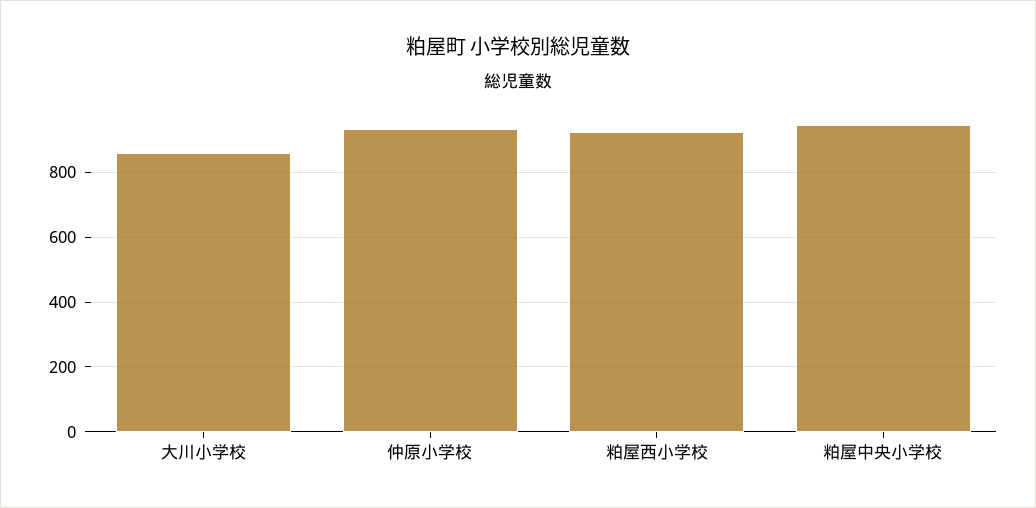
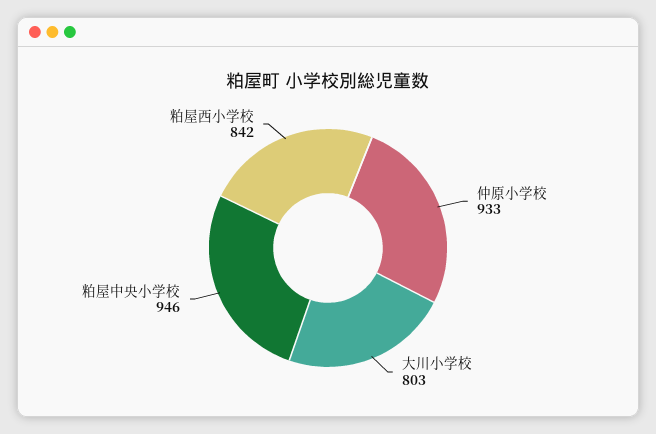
大川小学校: 860 -> 803
粕屋西小学校: 920 -> 842

